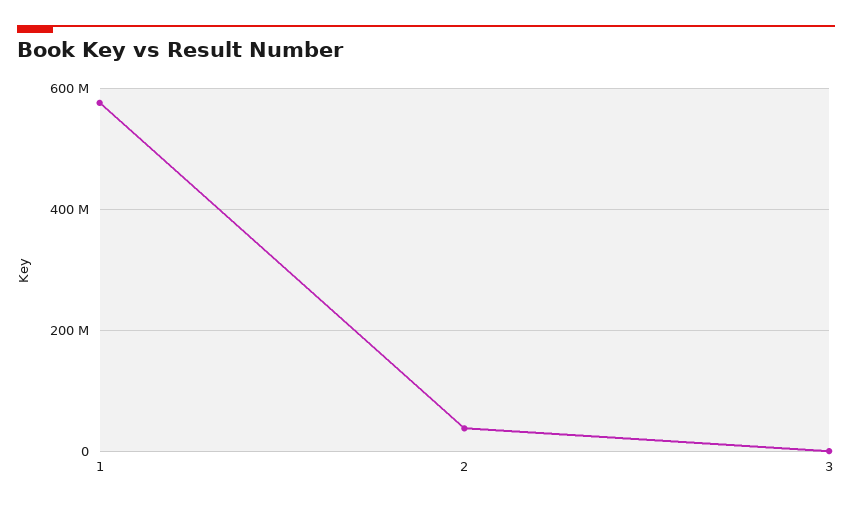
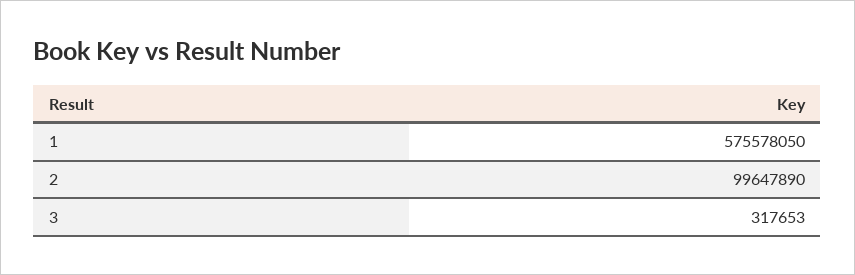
2: 40000000 -> 99647890

